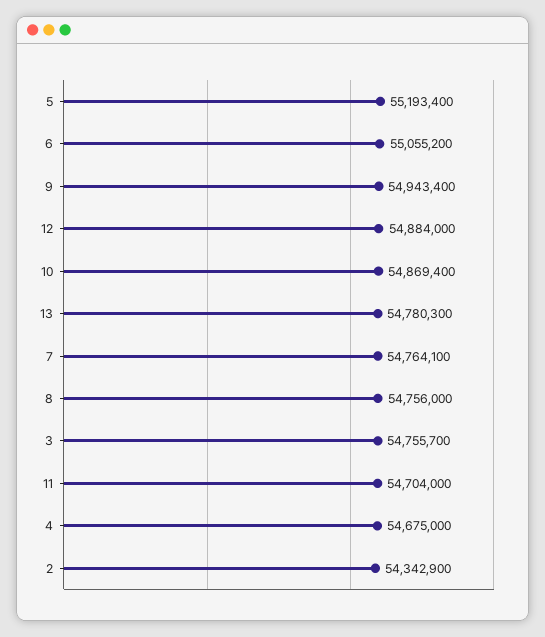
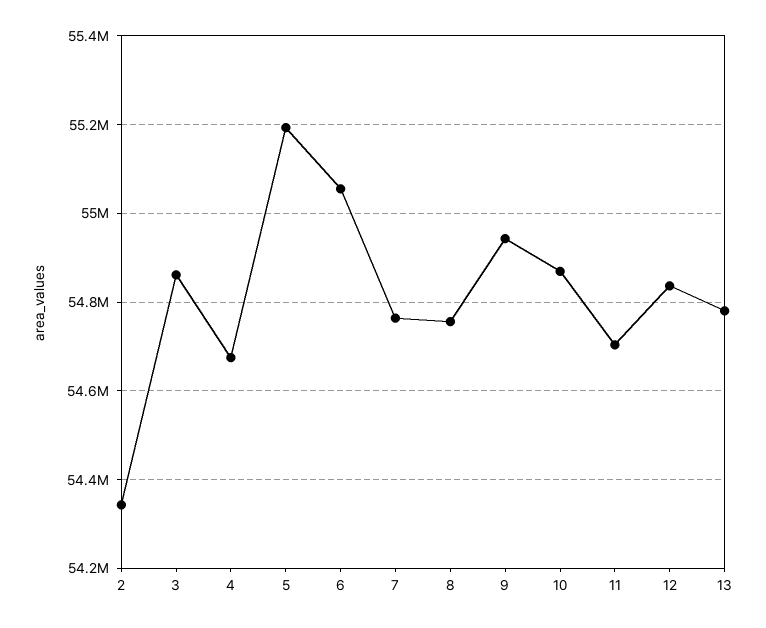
12: 54884000 -> 54840000
3: 54755700 -> 54860000

